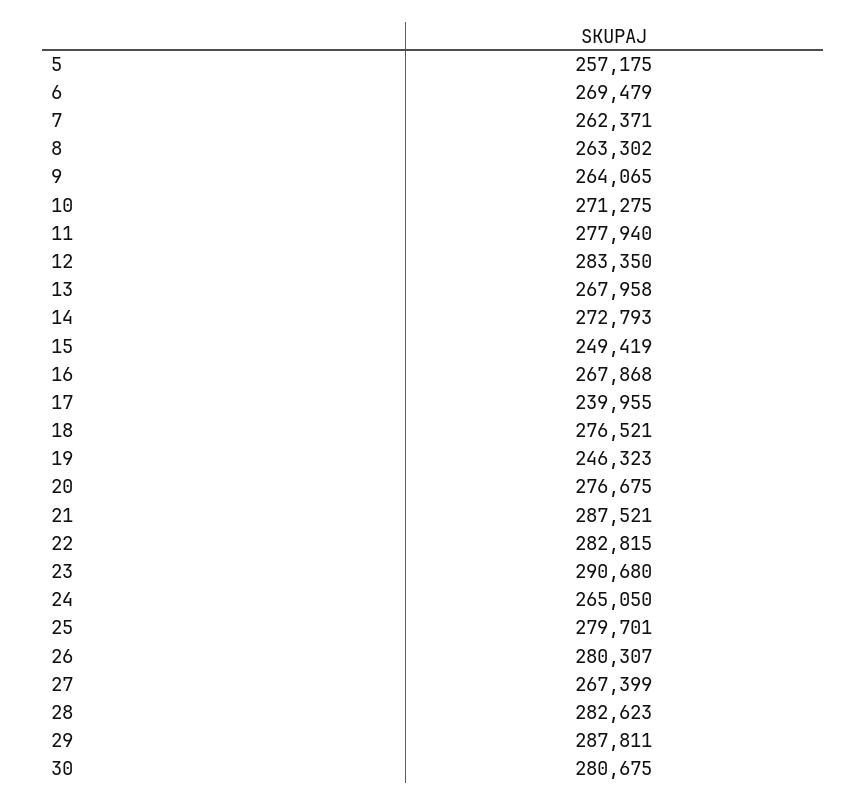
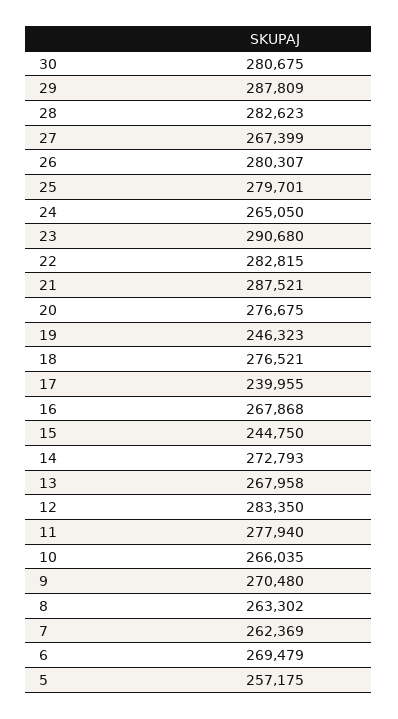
7: 262371 -> 262369
9: 264065 -> 270480
10: 271275 -> 266035
15: 249419 -> 244750
29: 287811 -> 287809

